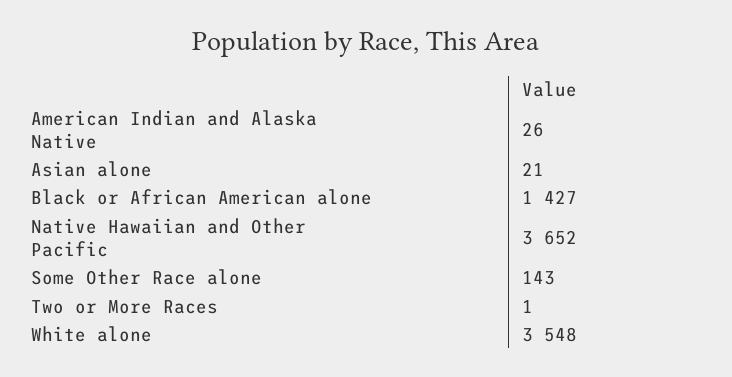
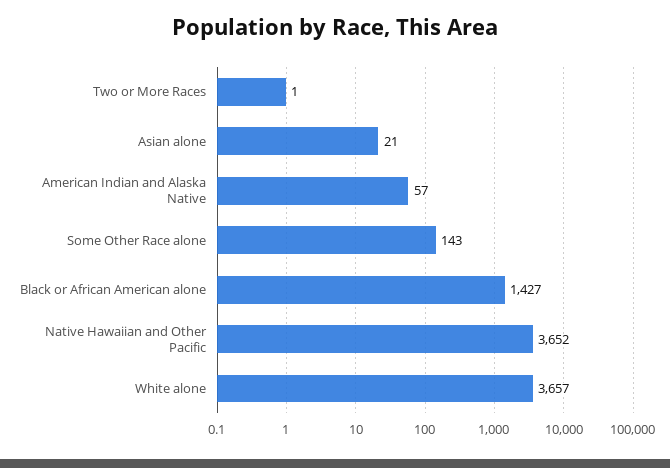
American Indian and Alaska Native: 26 -> 57
White alone: 3548 -> 3657

